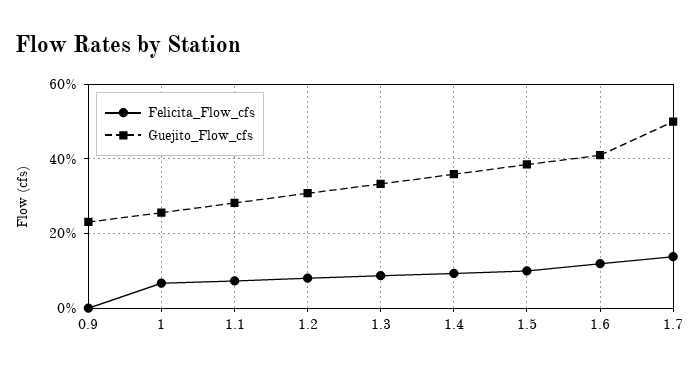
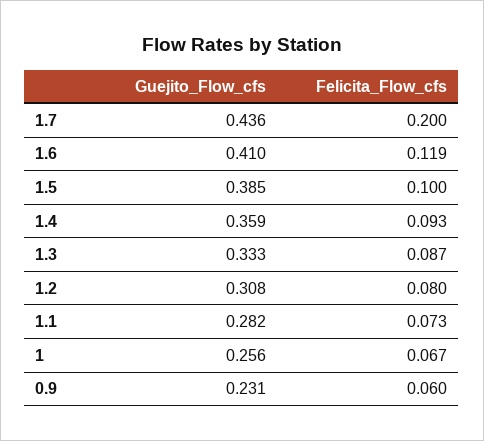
Felicita_Flow_cfs, 0.9: 0 -> 0.06
Felicita_Flow_cfs, 1.7: 0.14 -> 0.2
Guejito_Flow_cfs, 1.7: 0.5 -> 0.436

